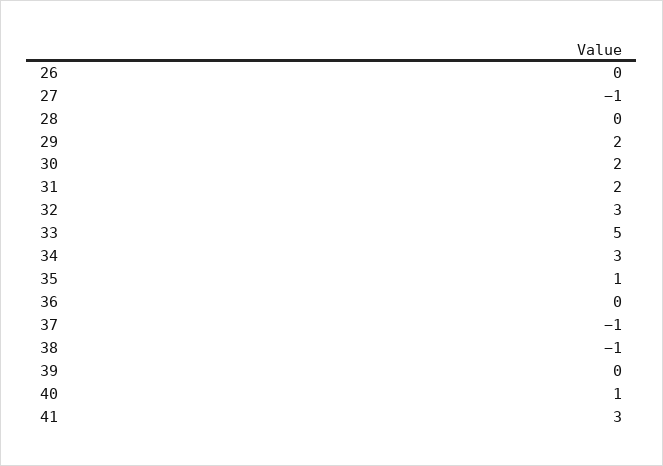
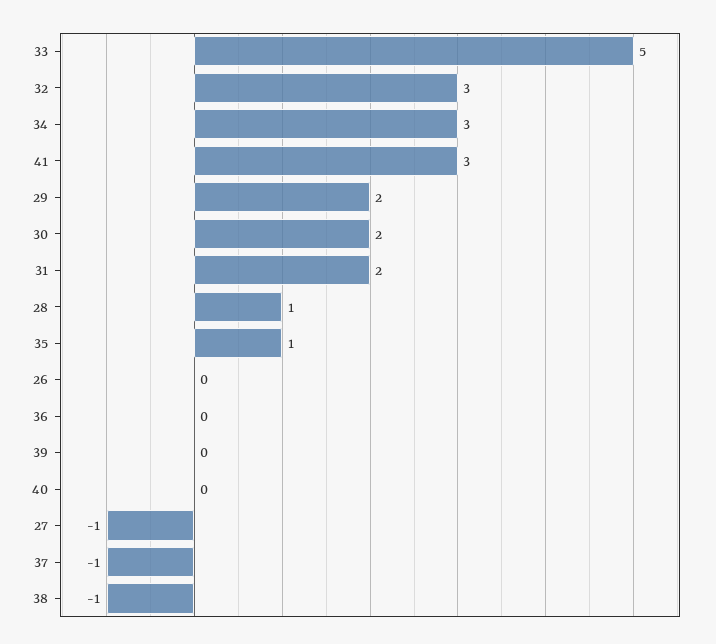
28: 0 -> 1
40: 1 -> 0

